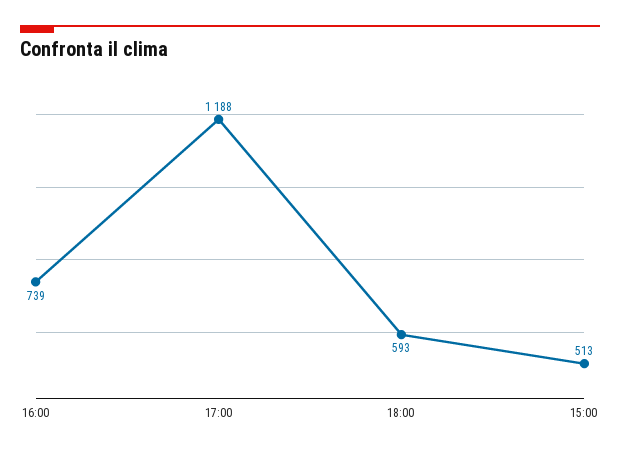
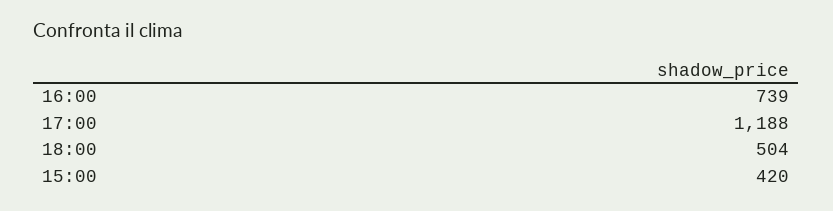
18:00: 593 -> 504
15:00: 513 -> 420

